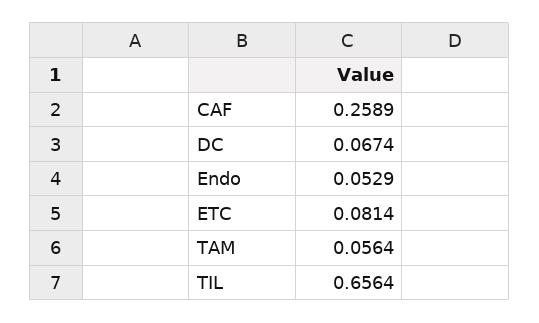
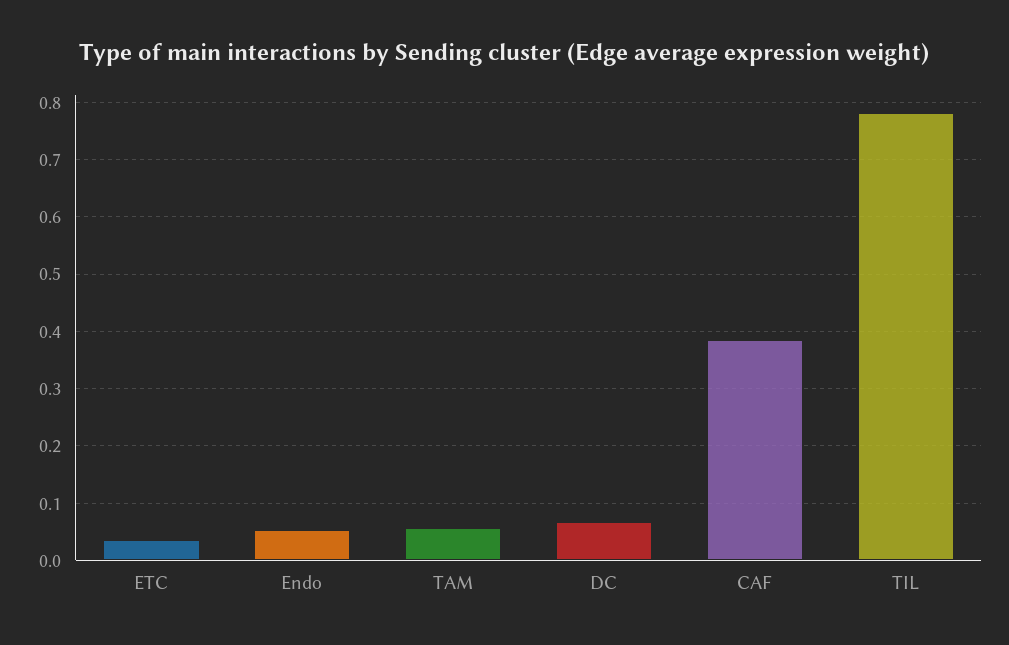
CAF: 0.2589 -> 0.38
ETC: 0.0814 -> 0.04
TIL: 0.6564 -> 0.78

